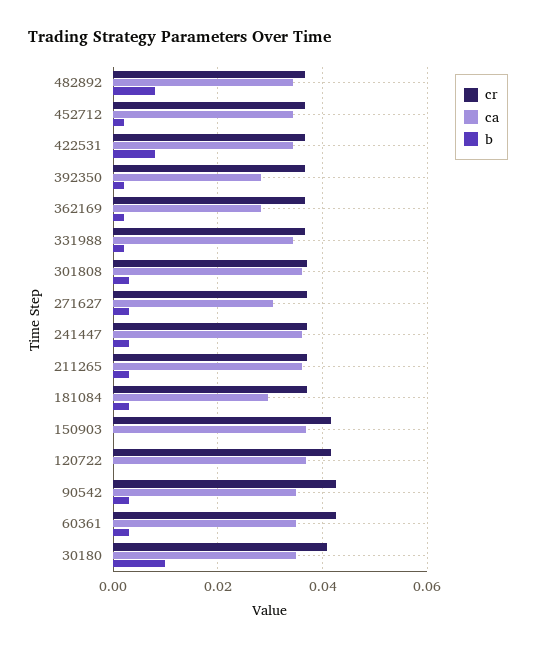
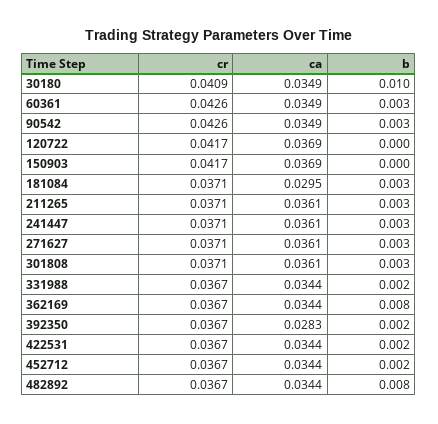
b, 422531: 0.008 -> 0.002
ca, 362169: 0.028 -> 0.0344
b, 362169: 0.002 -> 0.008
ca, 271627: 0.03 -> 0.0361

